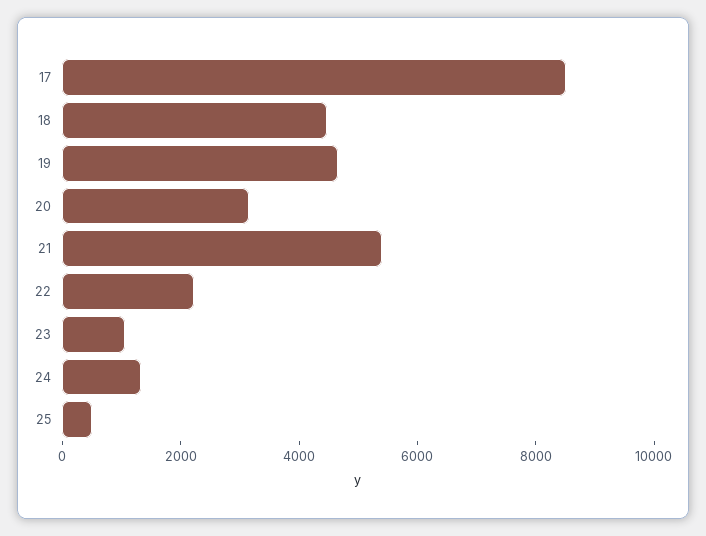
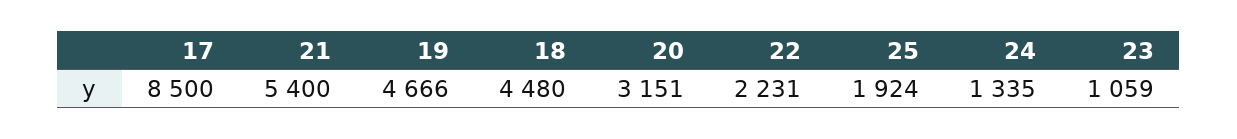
25: 500 -> 1924

